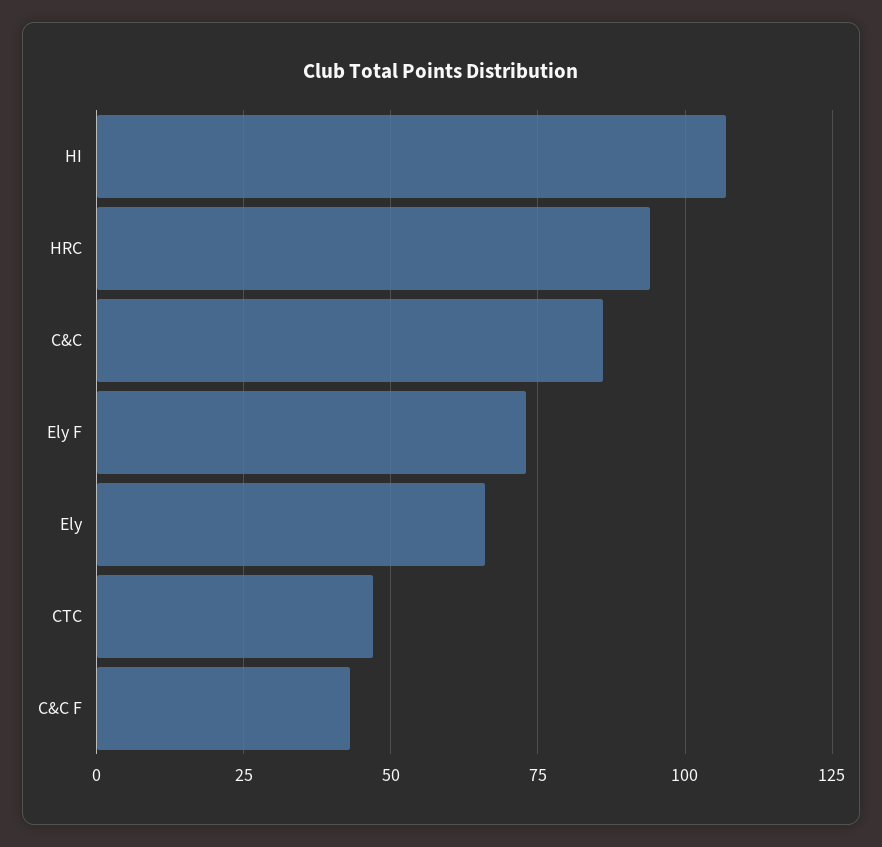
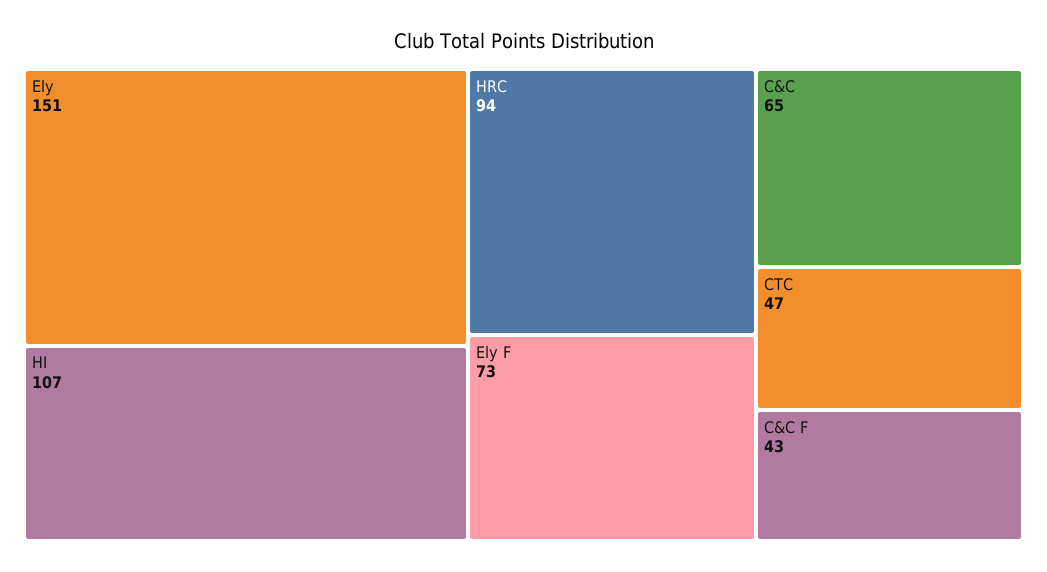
C&C: 85 -> 65
Ely: 65 -> 151

